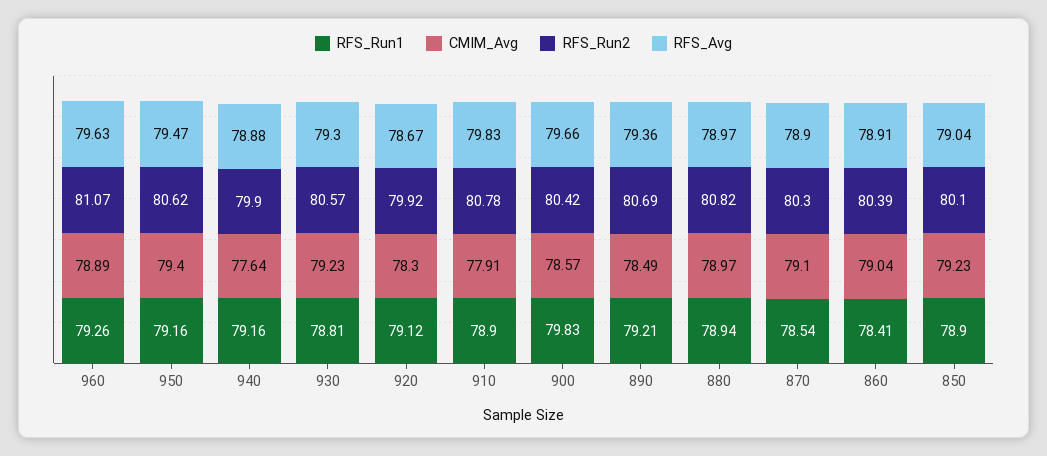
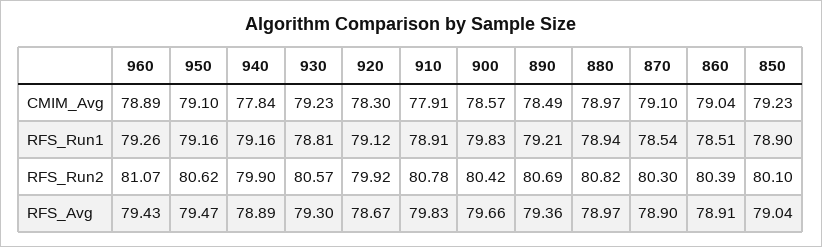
RFS_Avg, 960: 79.63 -> 79.43
CMIM_Avg, 950: 79.4 -> 79.1
CMIM_Avg, 940: 77.64 -> 77.84
RFS_Avg, 940: 78.88 -> 78.89
RFS_Run1, 910: 78.9 -> 78.91
RFS_Run1, 860: 78.41 -> 78.51

